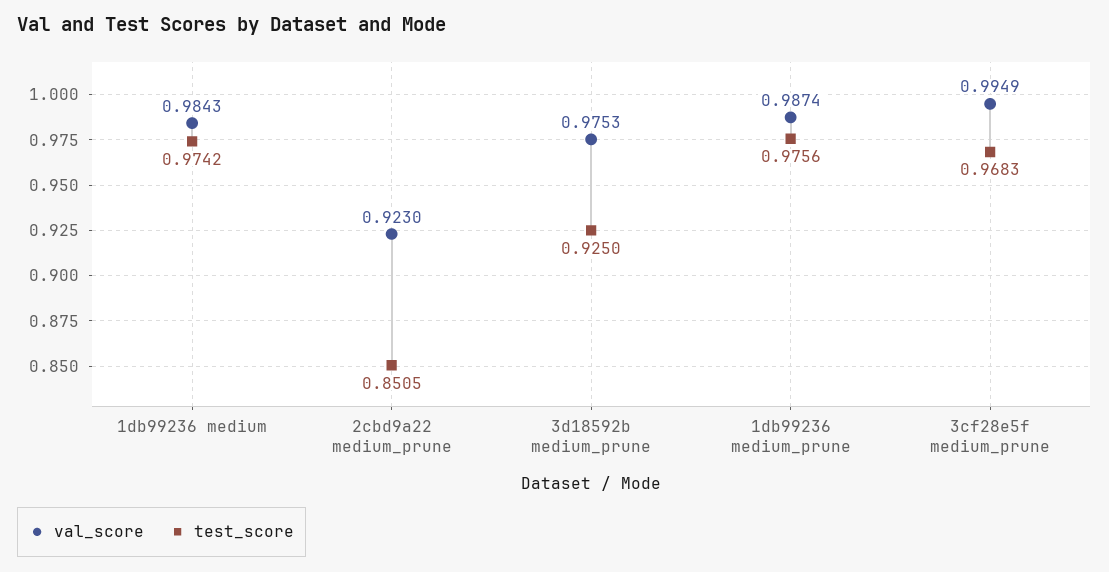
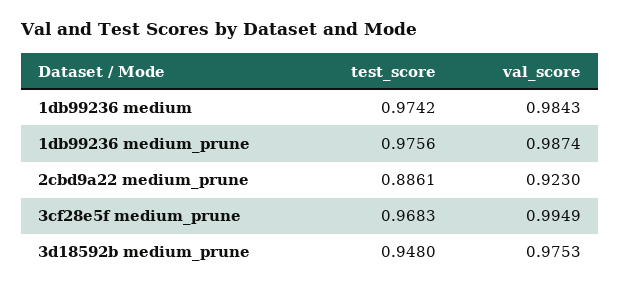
test_score, 2cbd9a22 medium_prune: 0.8505 -> 0.8861
test_score, 3d18592b medium_prune: 0.925 -> 0.948

